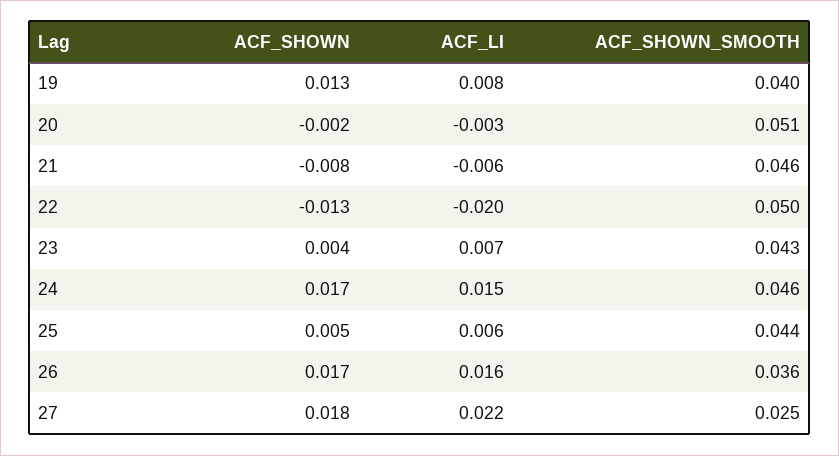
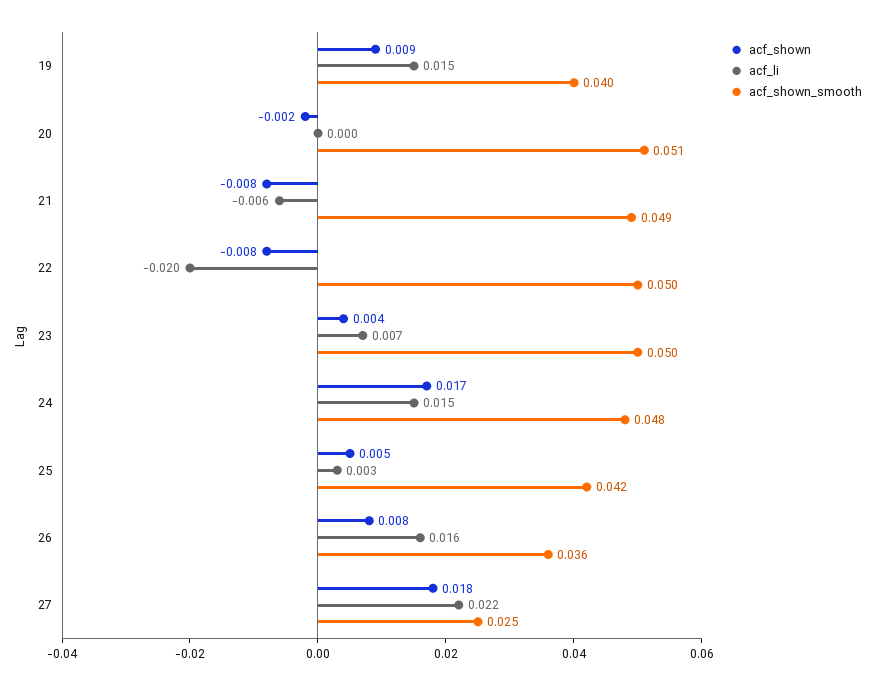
ACF_SHOWN, 19: 0.013 -> 0.009
ACF_LI, 19: 0.008 -> 0.015
ACF_LI, 20: -0.003 -> 0
ACF_SHOWN_SMOOTH, 21: 0.046 -> 0.049
ACF_SHOWN, 22: -0.013 -> -0.008
ACF_SHOWN_SMOOTH, 23: 0.043 -> 0.05
ACF_SHOWN_SMOOTH, 24: 0.046 -> 0.048
ACF_LI, 25: 0.006 -> 0.003
ACF_SHOWN_SMOOTH, 25: 0.044 -> 0.042
ACF_SHOWN, 26: 0.017 -> 0.008

